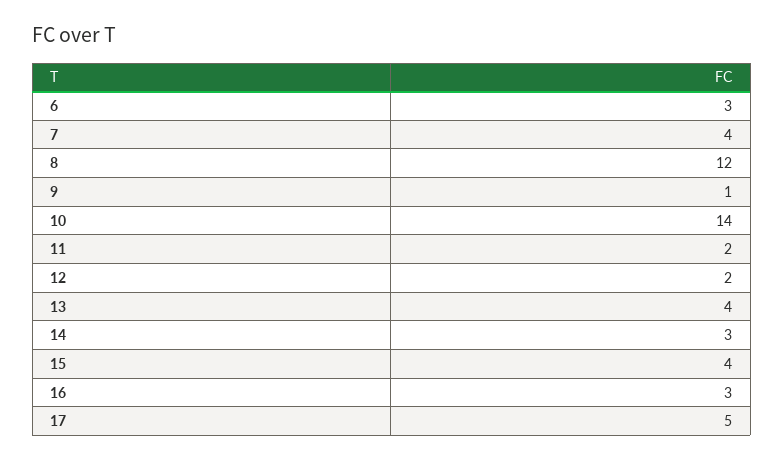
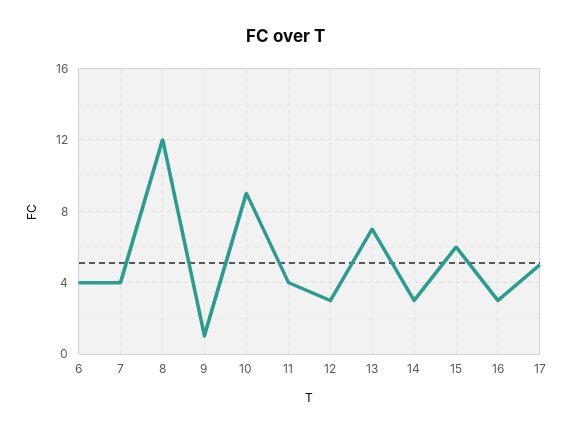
6: 3 -> 4
10: 14 -> 9
11: 2 -> 4
12: 2 -> 3
13: 4 -> 7
15: 4 -> 6

